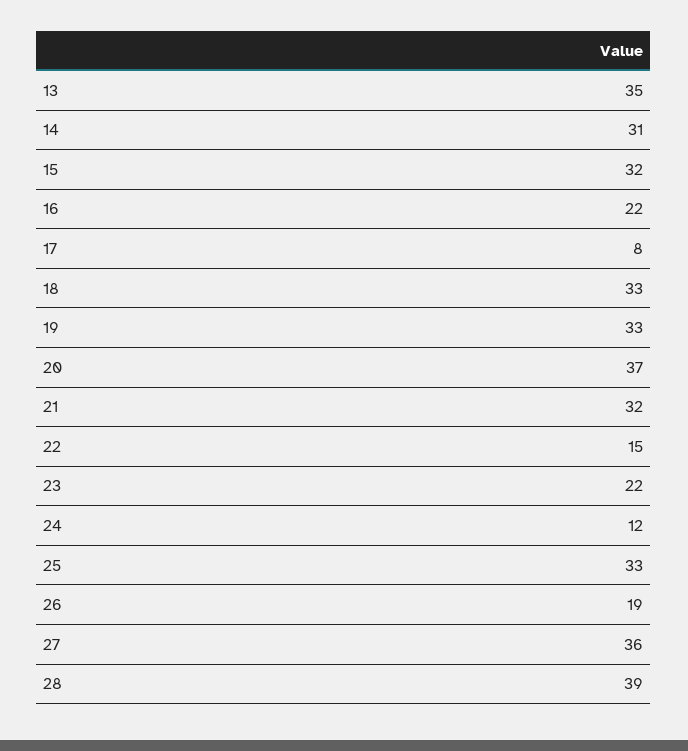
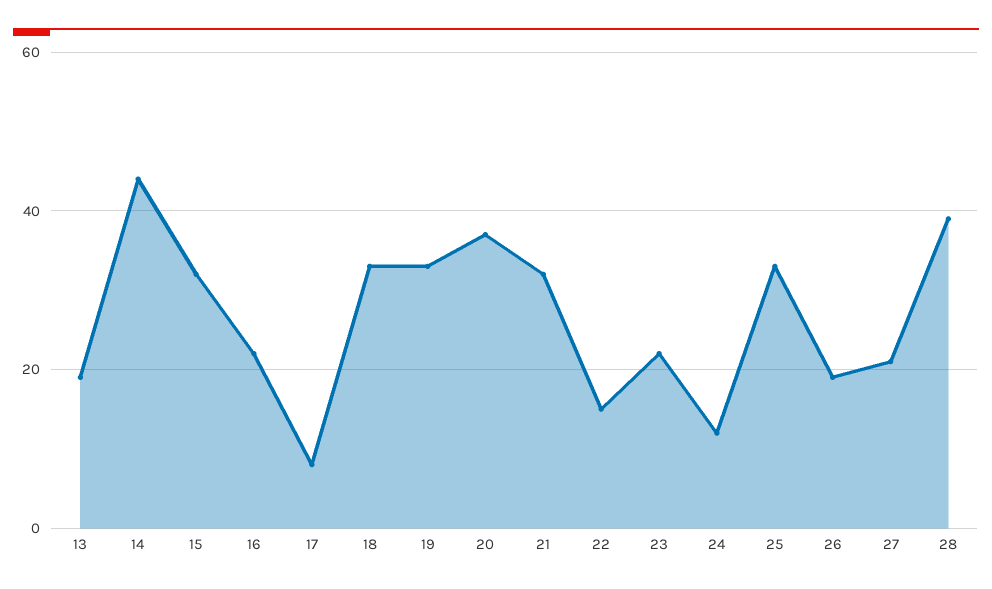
13: 35 -> 20
14: 31 -> 45
27: 36 -> 20

